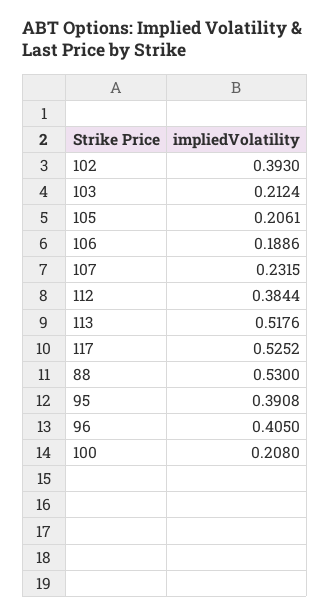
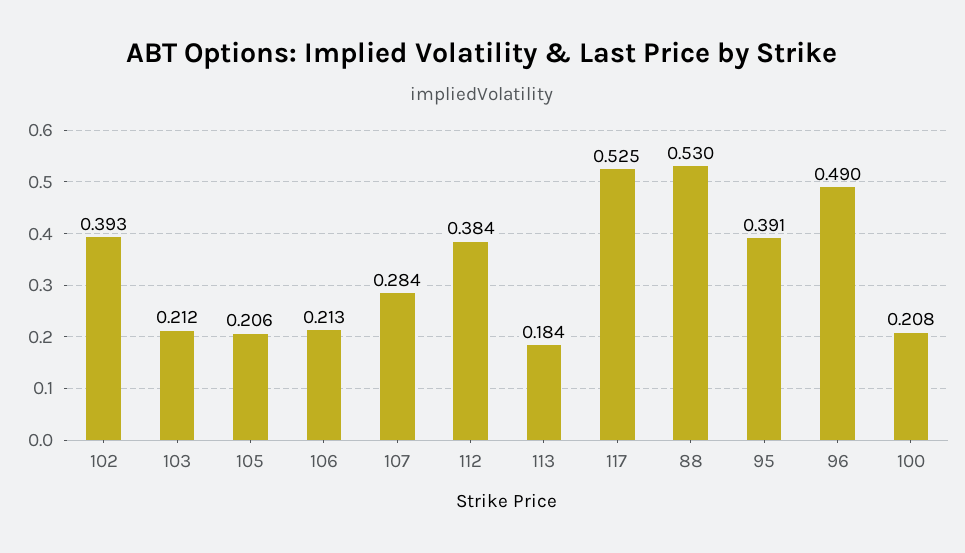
106: 0.1886 -> 0.213
107: 0.2315 -> 0.284
113: 0.5176 -> 0.184
96: 0.405 -> 0.49

